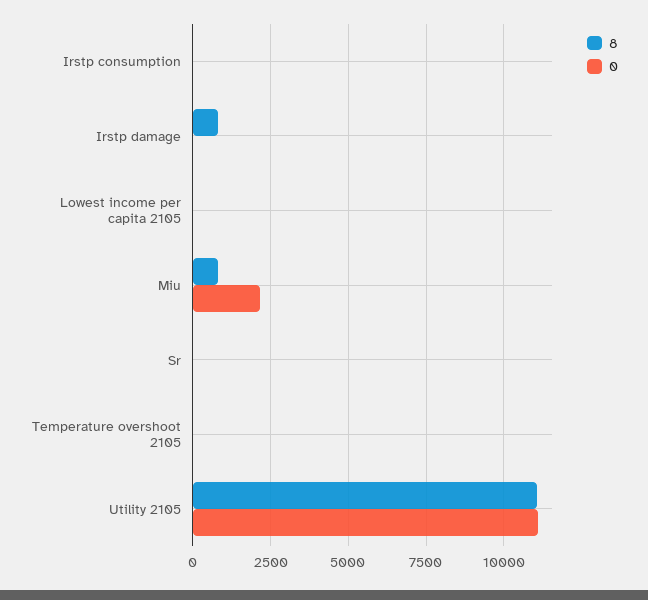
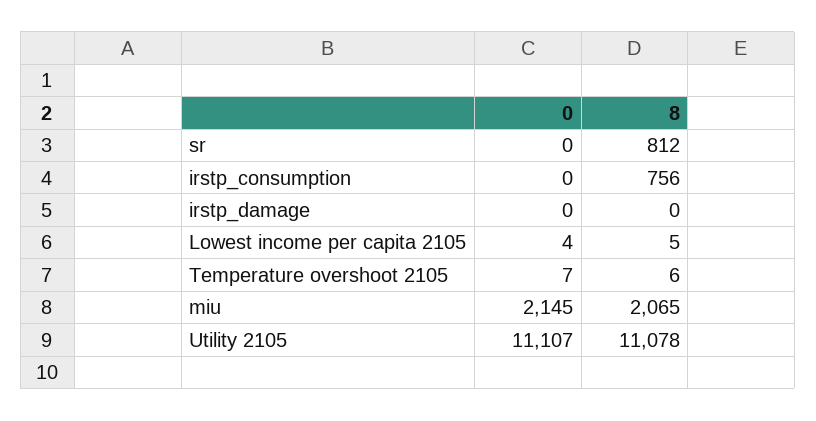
8, Irstp consumption: 0 -> 756
8, Irstp damage: 750 -> 0
8, Miu: 750 -> 2065
8, Sr: 0 -> 812

